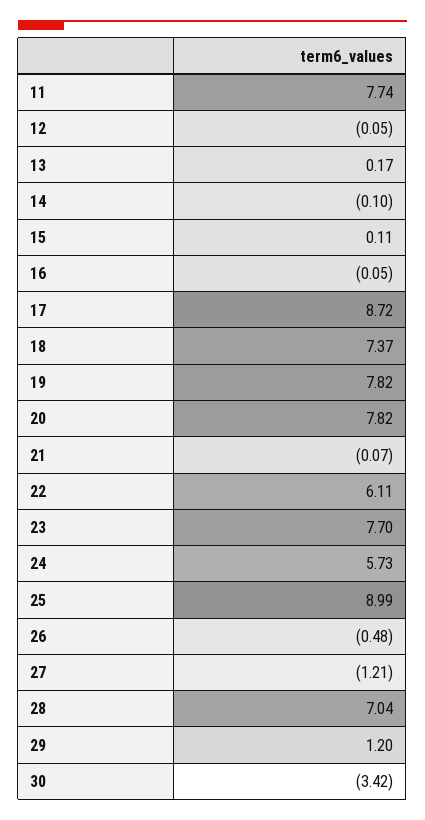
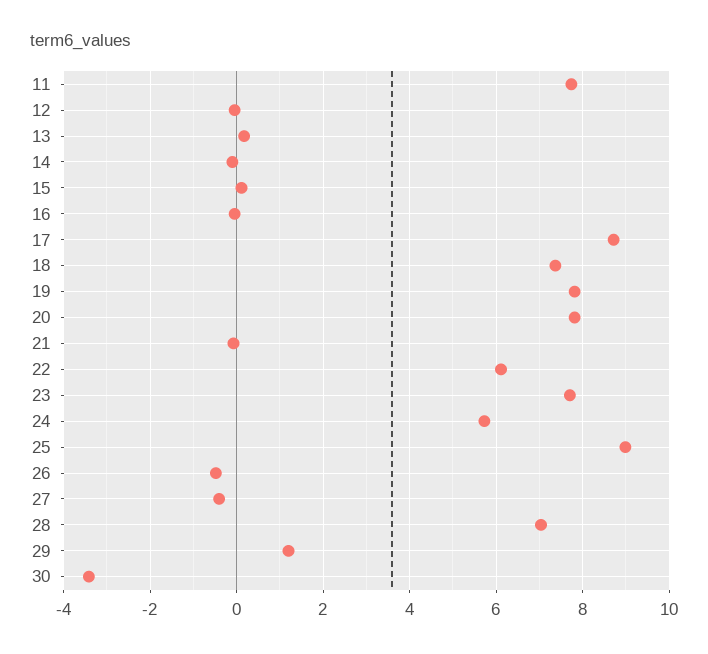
27: -1.21 -> -0.4

